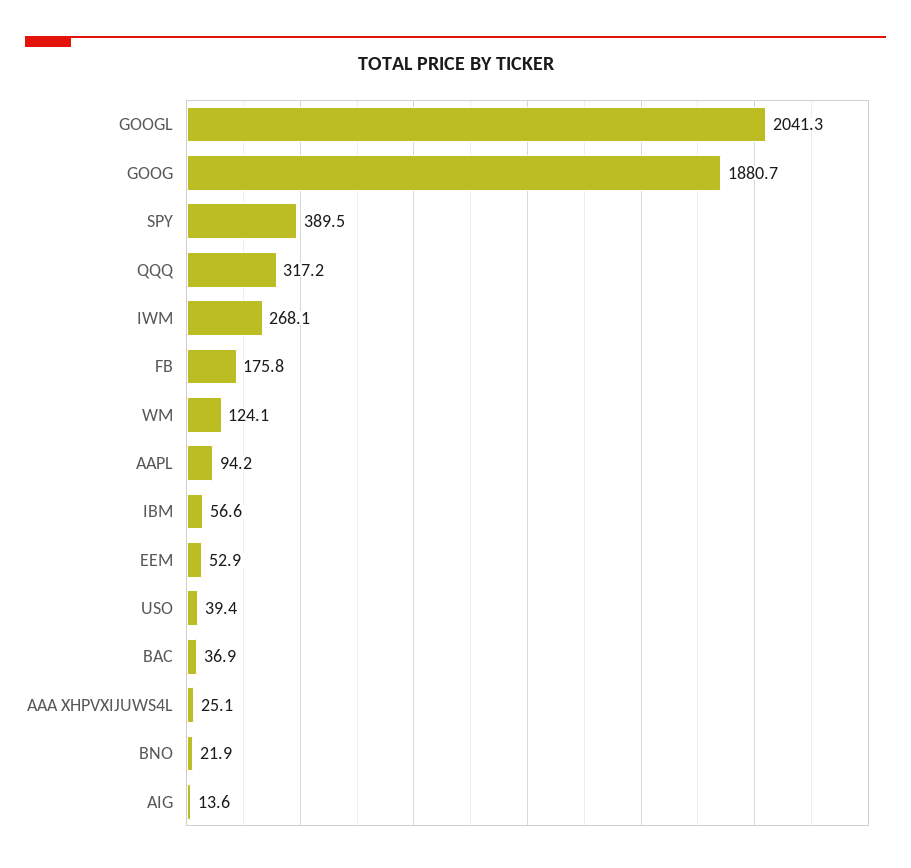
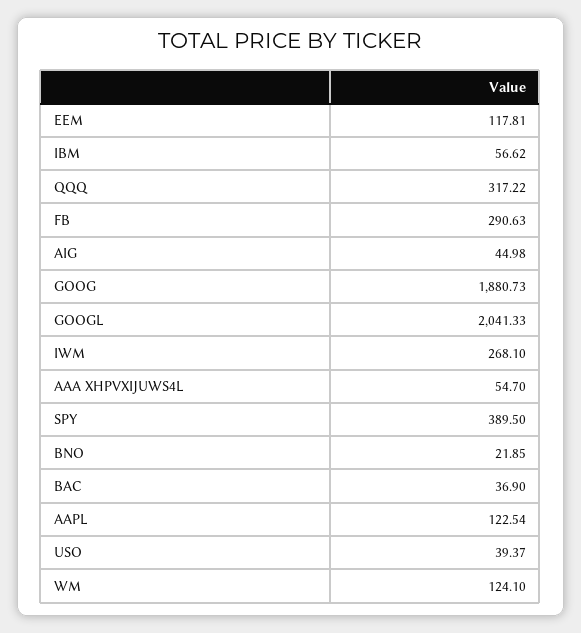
FB: 175.8 -> 290.63
AAPL: 94.2 -> 122.54
EEM: 52.9 -> 117.81
AAA XHPVXIJUWS4L: 25.1 -> 54.7
AIG: 13.6 -> 44.98

